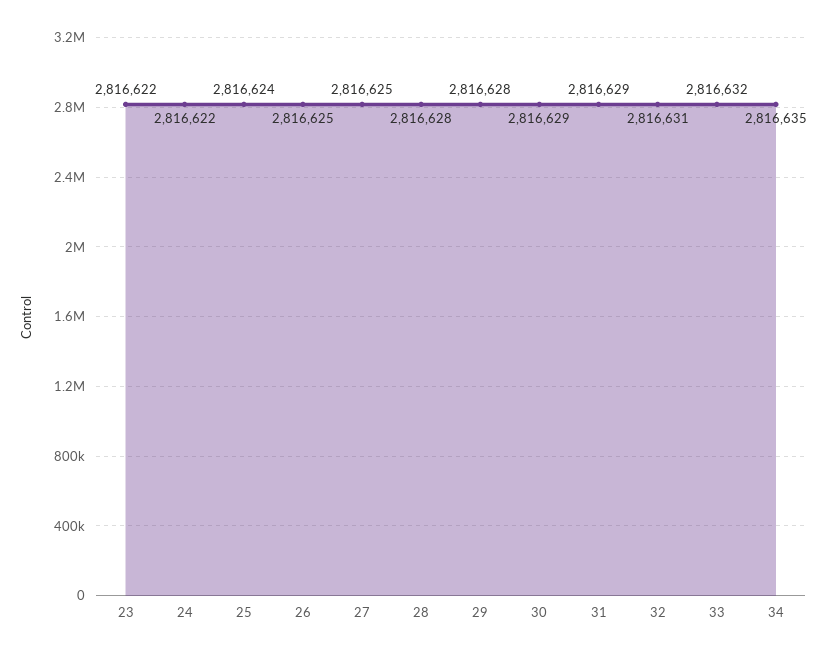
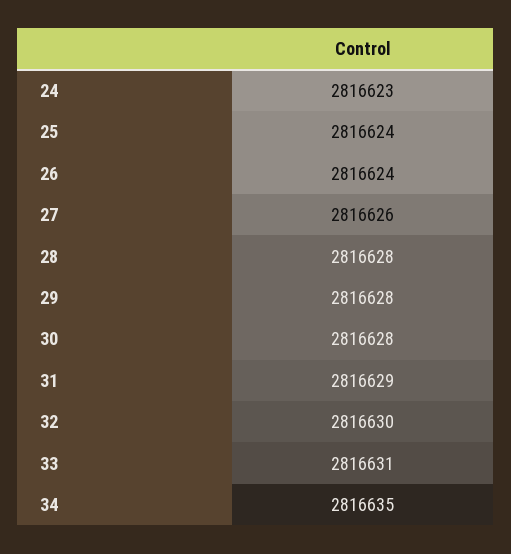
23: 2816622 -> none
24: 2816622 -> 2816623
26: 2816625 -> 2816624
27: 2816625 -> 2816626
30: 2816629 -> 2816628
32: 2816631 -> 2816630
33: 2816632 -> 2816631

